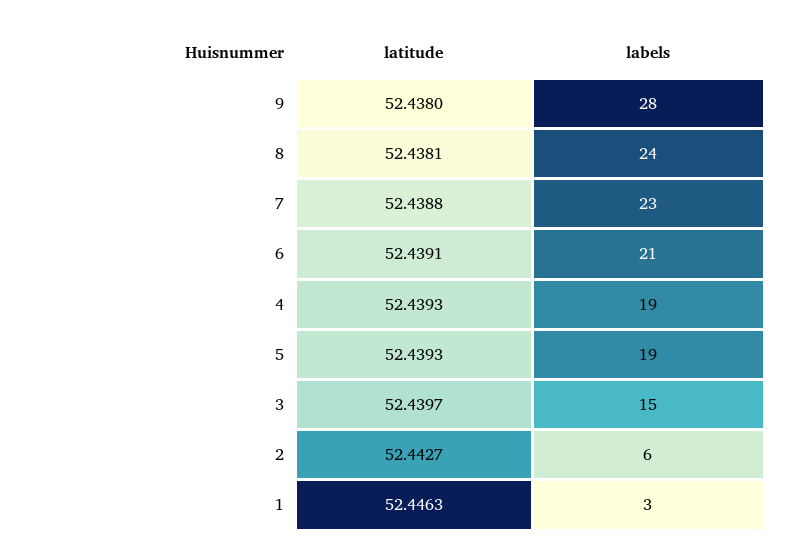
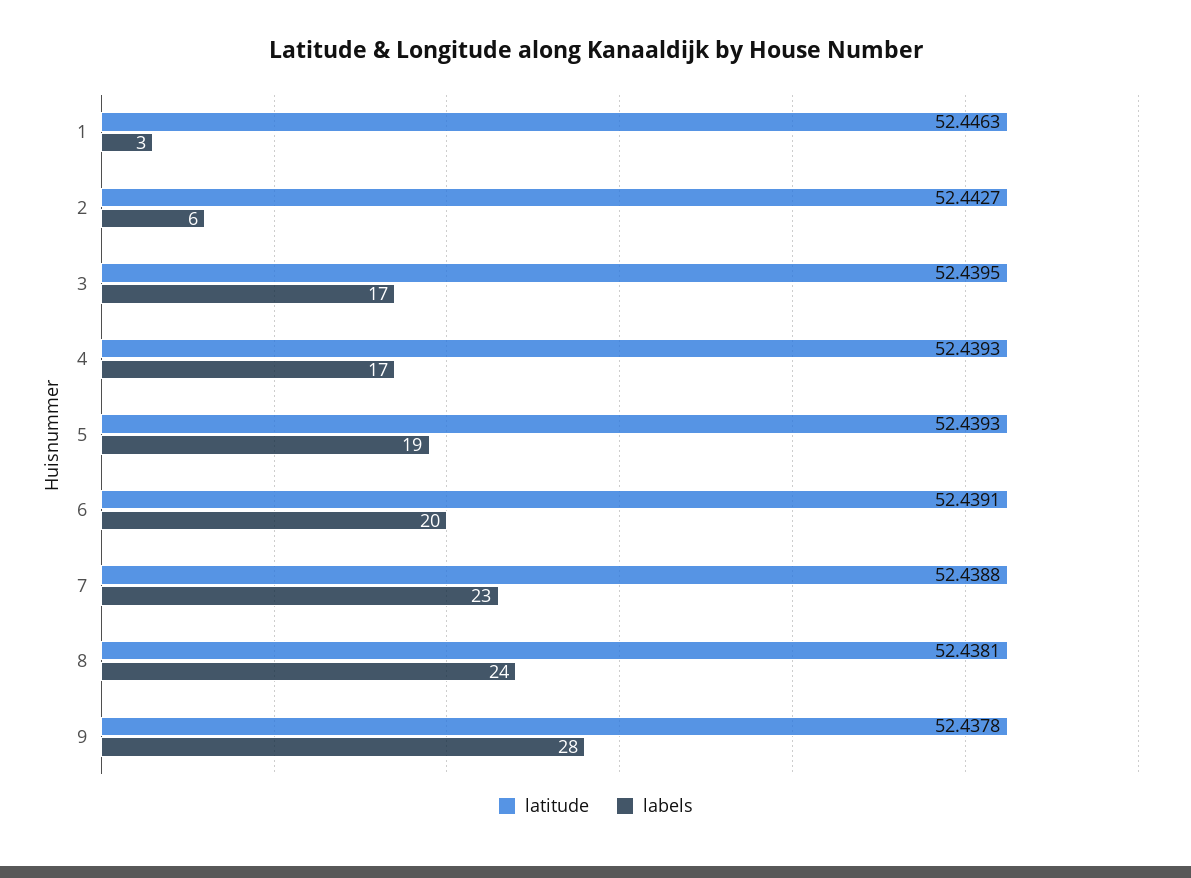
latitude, 9: 52.438 -> 52.4378
labels, 6: 21 -> 20
labels, 4: 19 -> 17
latitude, 3: 52.4397 -> 52.4395
labels, 3: 15 -> 17

